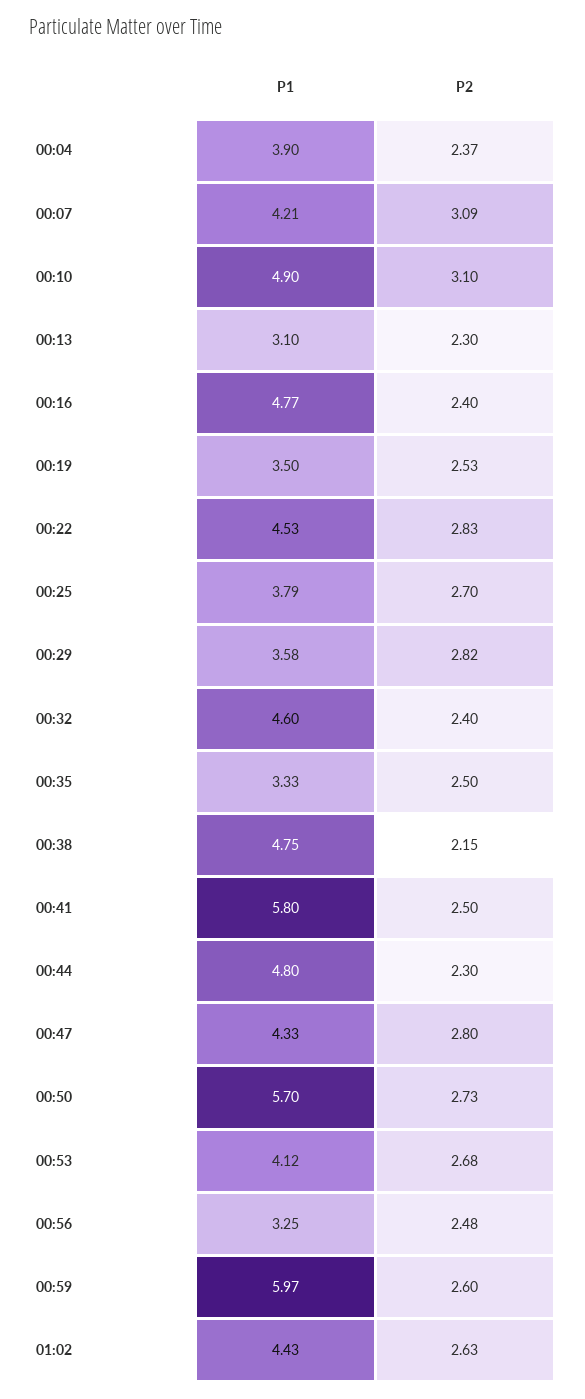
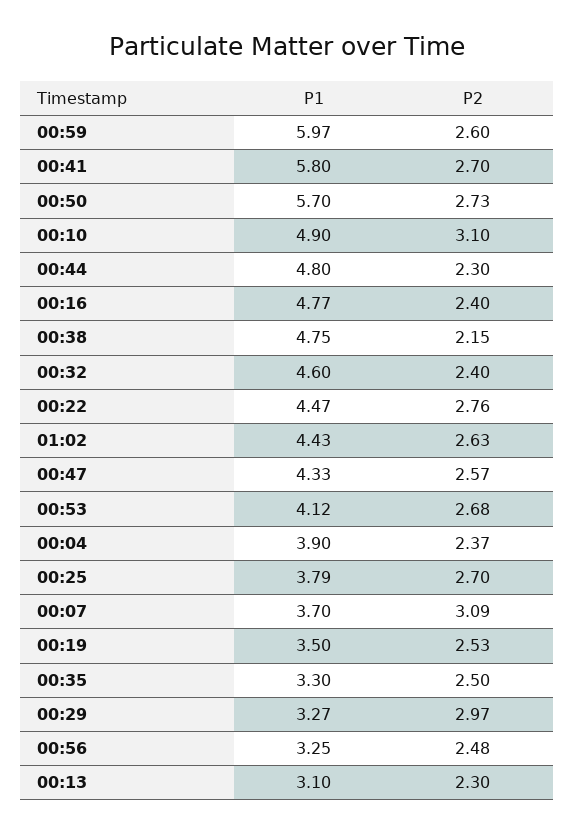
P1, 00:07: 4.21 -> 3.7
P1, 00:22: 4.53 -> 4.47
P2, 00:22: 2.83 -> 2.76
P1, 00:29: 3.58 -> 3.27
P2, 00:29: 2.82 -> 2.97
P1, 00:35: 3.33 -> 3.3
P2, 00:41: 2.5 -> 2.7
P2, 00:47: 2.8 -> 2.57

